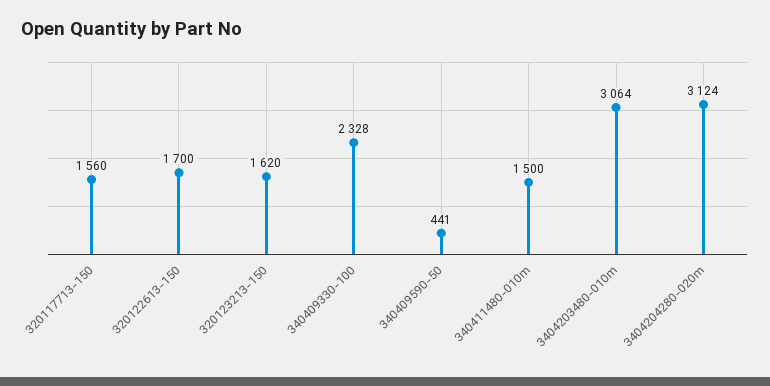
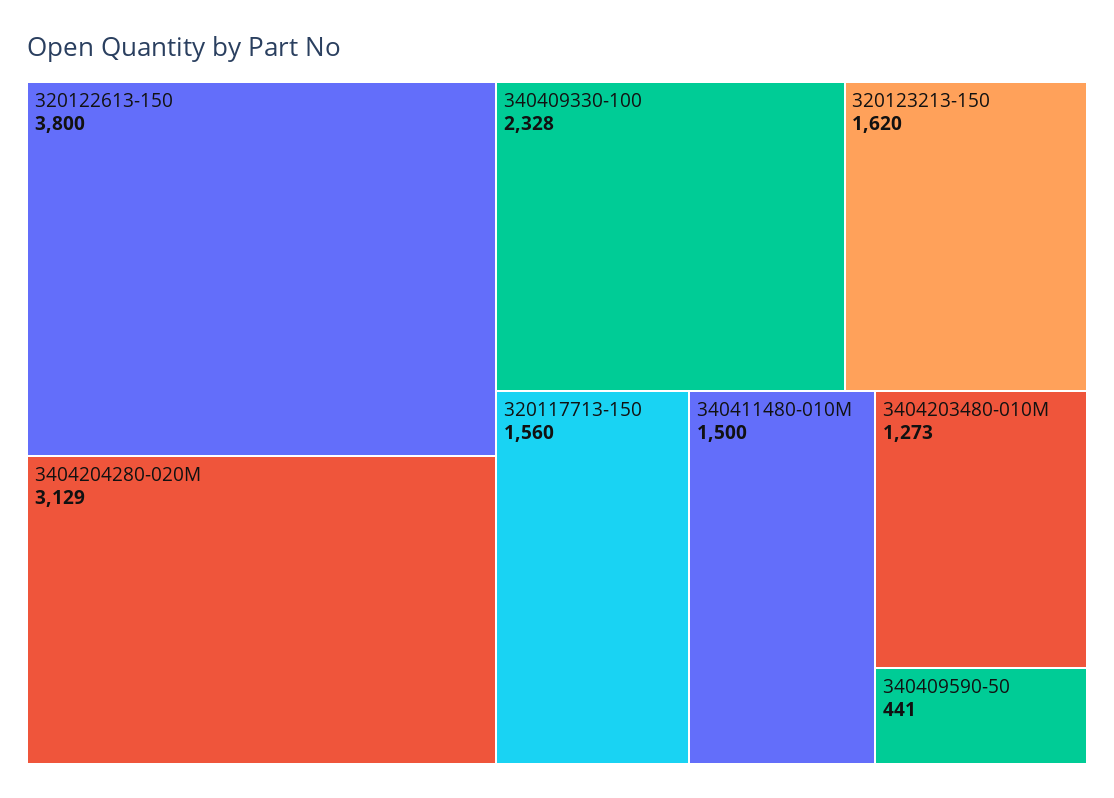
320122613-150: 1700 -> 3800
3404203480-010m: 3064 -> 1273
3404204280-020m: 3124 -> 3129

